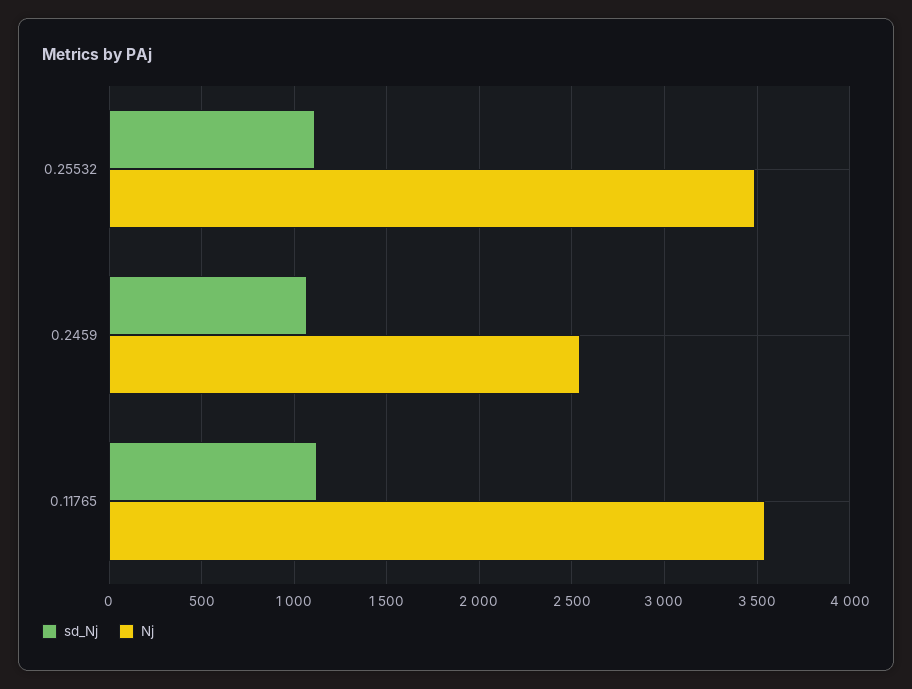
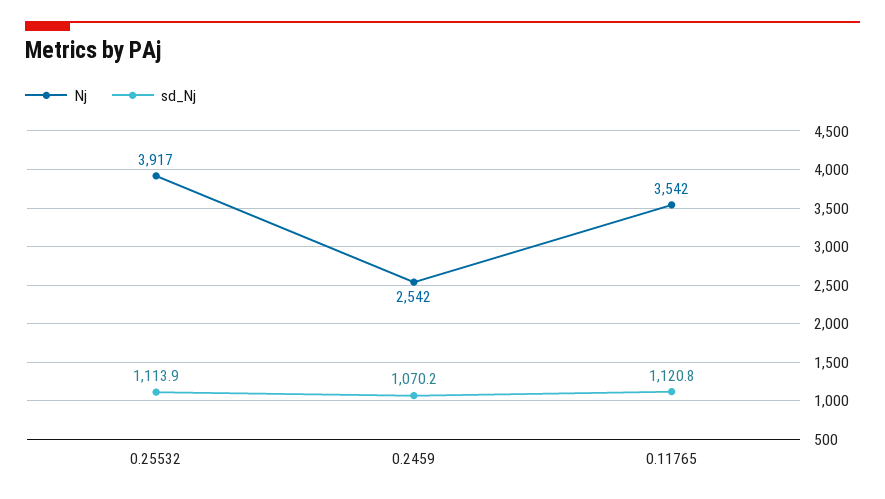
Nj, 0.25532: 3500 -> 3917

